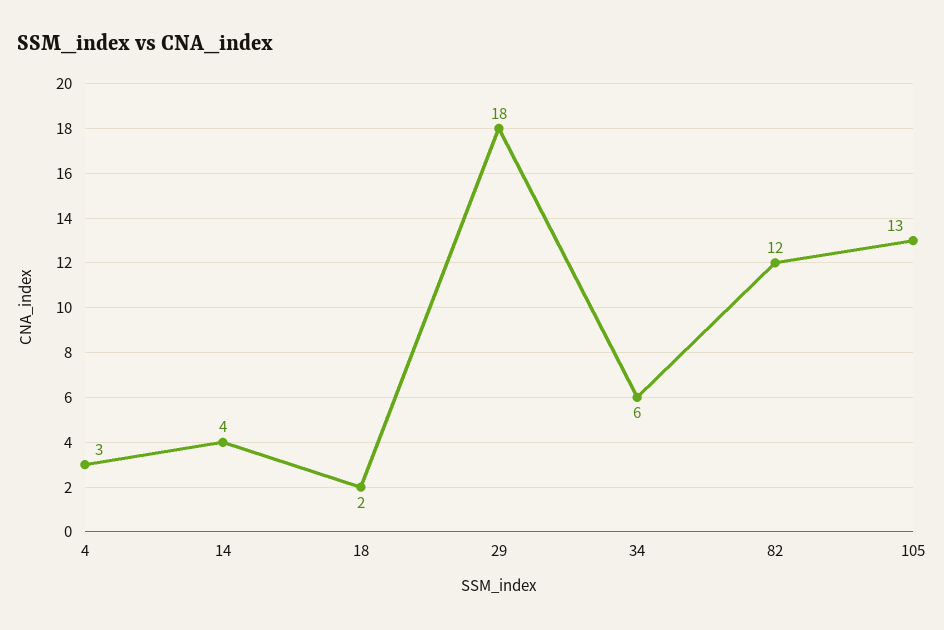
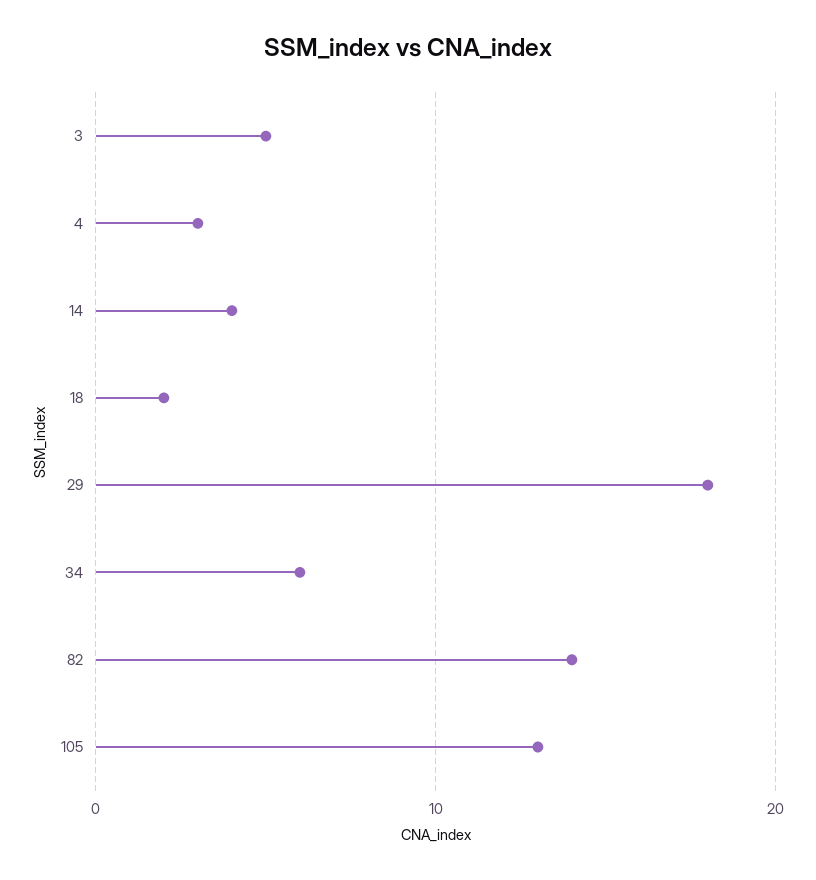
82: 12 -> 14
3: none -> 5

